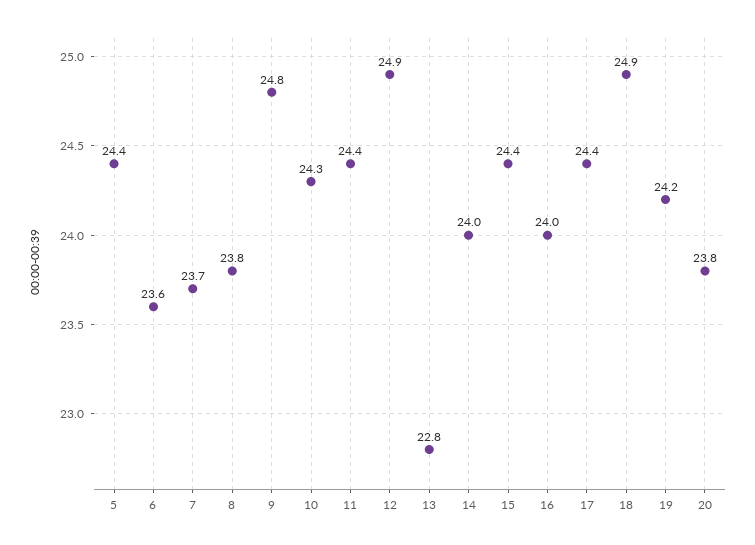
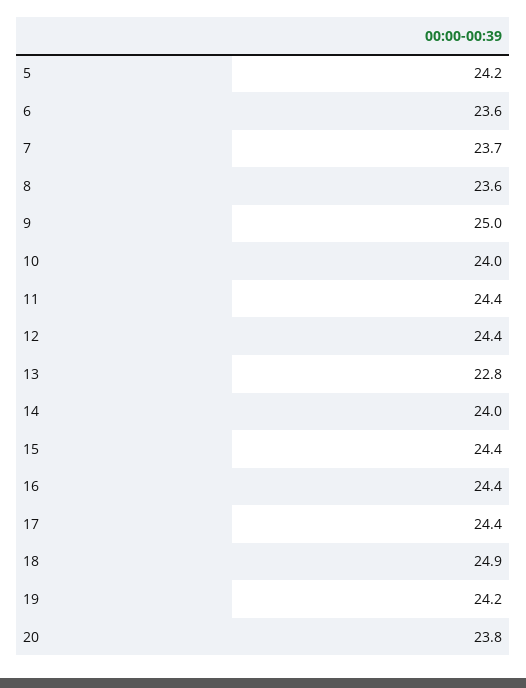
5: 24.4 -> 24.2
8: 23.8 -> 23.6
9: 24.8 -> 25
10: 24.3 -> 24
12: 24.9 -> 24.4
16: 24 -> 24.4

